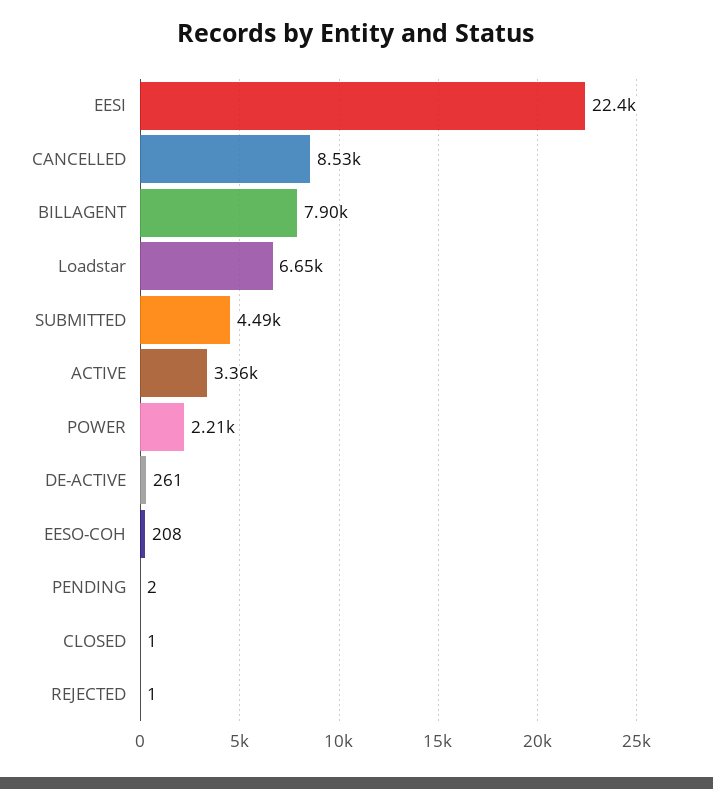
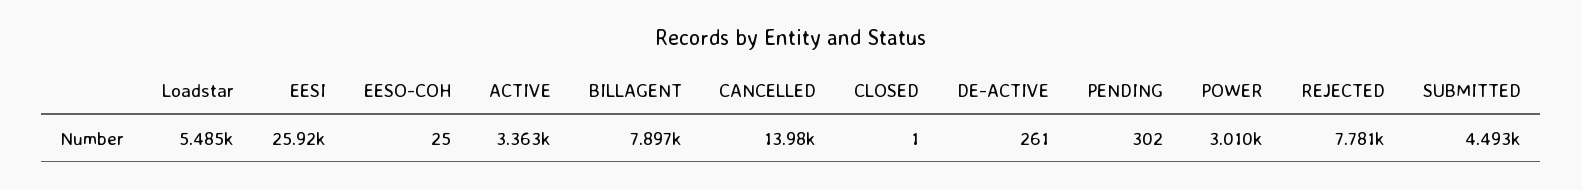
EESI: 22400 -> 25920
CANCELLED: 8530 -> 13980
Loadstar: 6650 -> 5485
POWER: 2210 -> 3010
EESO-COH: 208 -> 25
PENDING: 2 -> 302
REJECTED: 1 -> 7781

